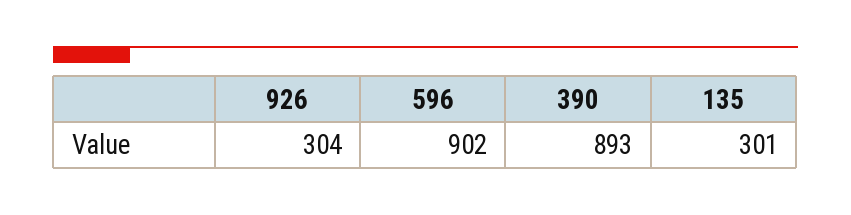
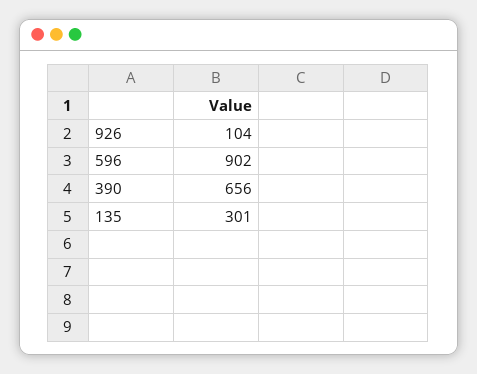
926: 304 -> 104
390: 893 -> 656

